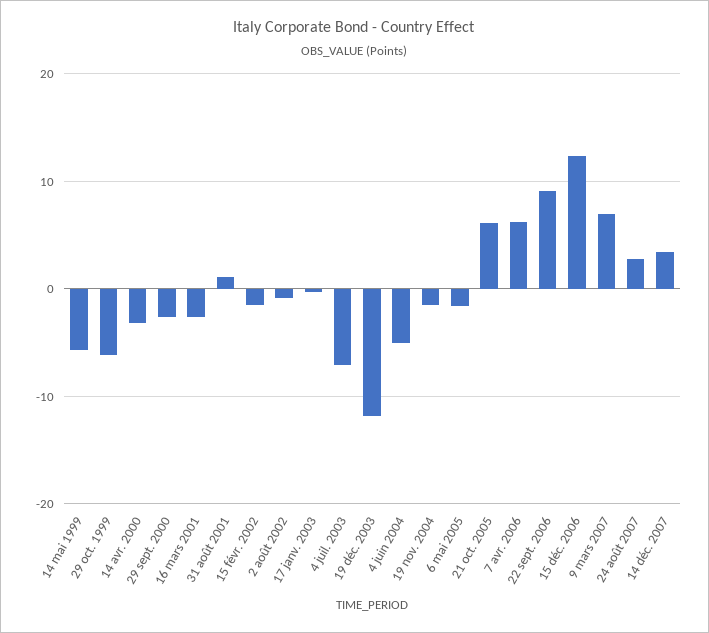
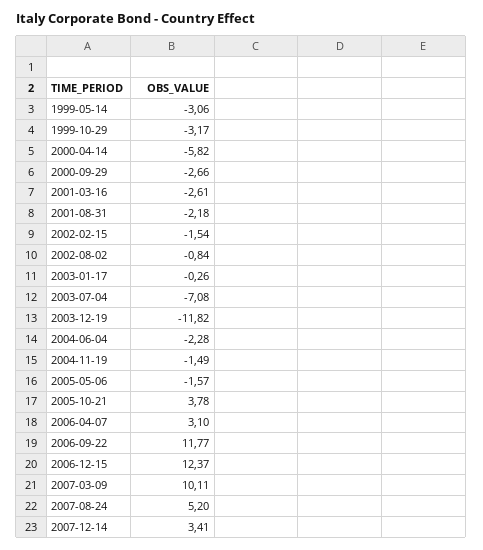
14 mai 1999: -6 -> -3.06
29 oct. 1999: -6 -> -3.17
14 avr. 2000: -3 -> -5.82
31 août 2001: 1 -> -2.18
4 juin 2004: -5 -> -2.28
21 oct. 2005: 6 -> 3.78
7 avr. 2006: 6 -> 3.1
22 sept. 2006: 9 -> 11.77
9 mars 2007: 7 -> 10.11
24 août 2007: 3 -> 5.2

